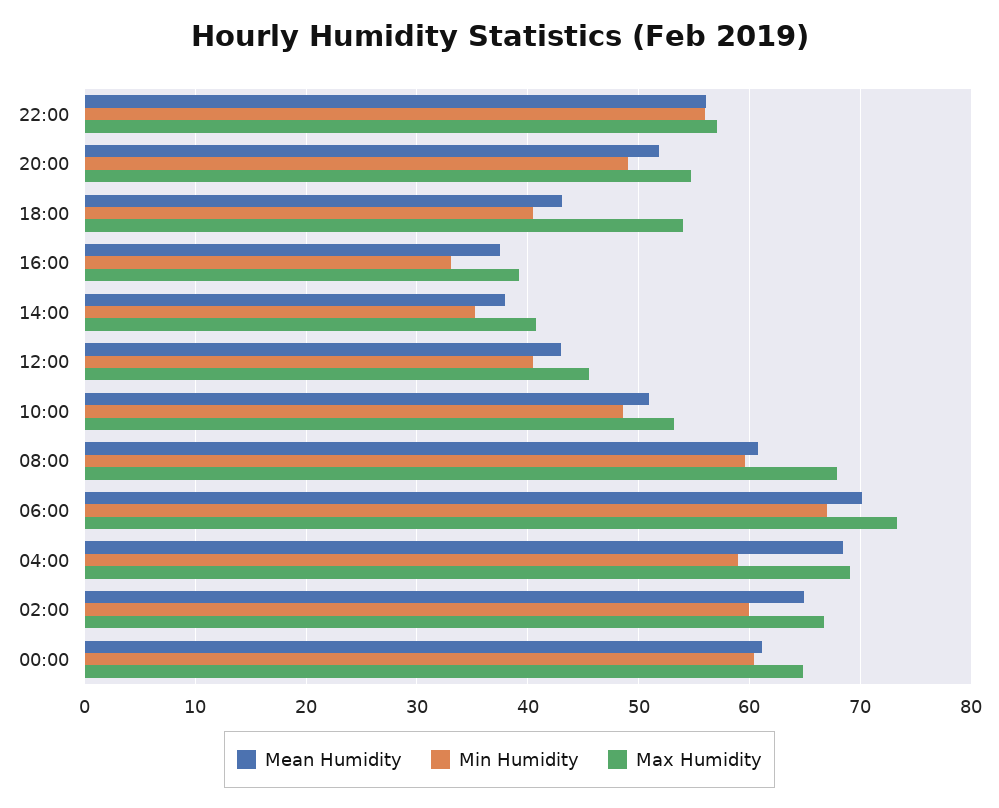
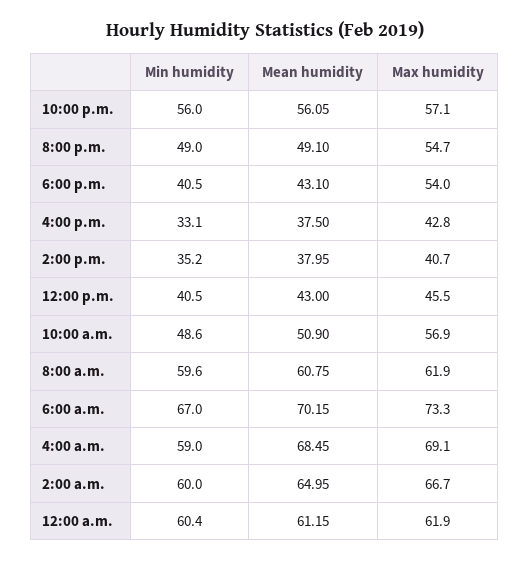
Mean Humidity, 20:00: 52 -> 49.1
Max Humidity, 16:00: 39 -> 42.8
Max Humidity, 10:00: 53 -> 56.9
Max Humidity, 08:00: 68 -> 61.9
Max Humidity, 00:00: 65 -> 61.9

